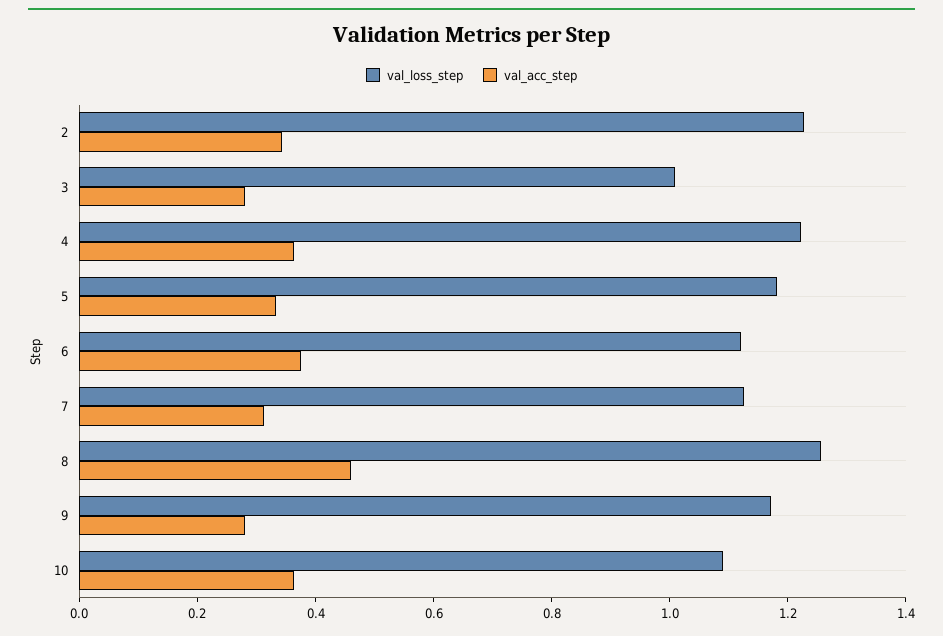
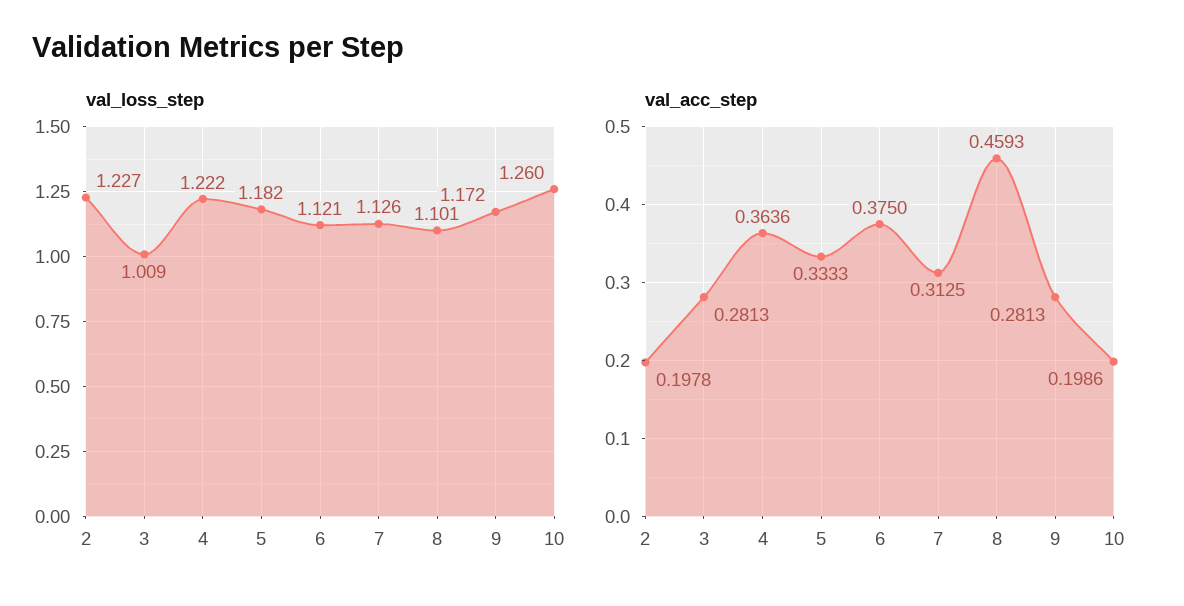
val_acc_step, 2: 0.35 -> 0.1978
val_loss_step, 8: 1.25 -> 1.101
val_loss_step, 10: 1.1 -> 1.26
val_acc_step, 10: 0.35 -> 0.1986

